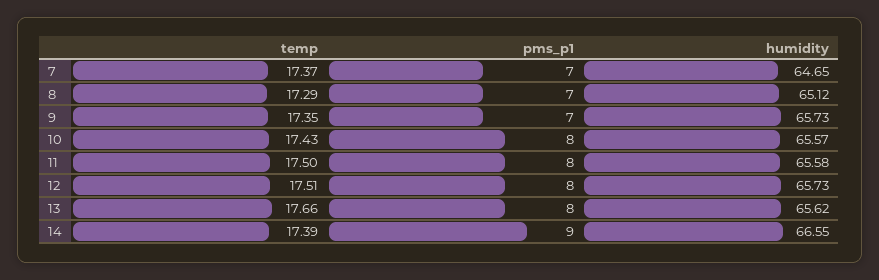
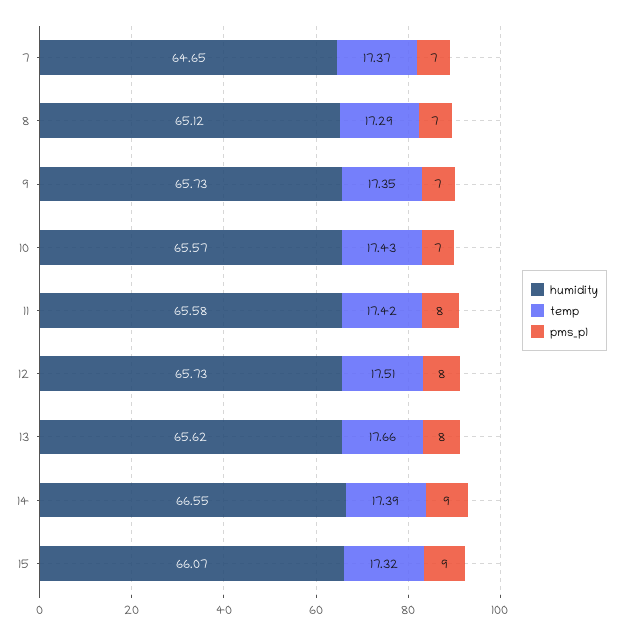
pms_p1, 10: 8 -> 7
temp, 11: 17.5 -> 17.42
humidity, 15: none -> 66.07
temp, 15: none -> 17.32
pms_p1, 15: none -> 9

